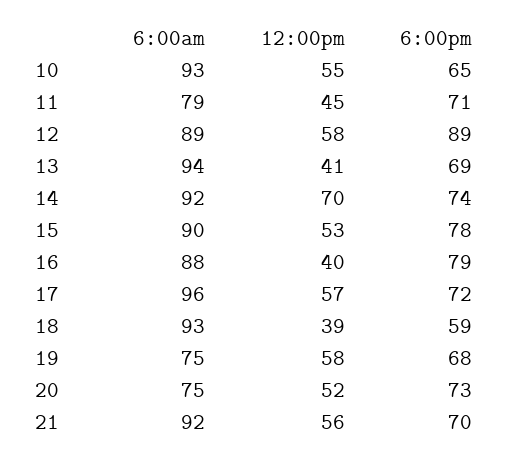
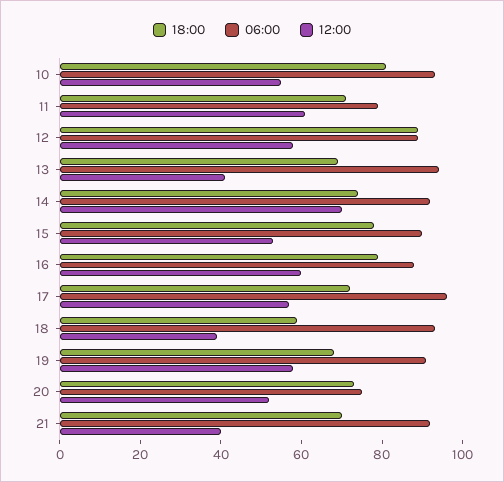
6:00pm, 10: 65 -> 80
12:00pm, 11: 45 -> 60
12:00pm, 16: 40 -> 60
6:00am, 19: 75 -> 90
12:00pm, 21: 56 -> 40

